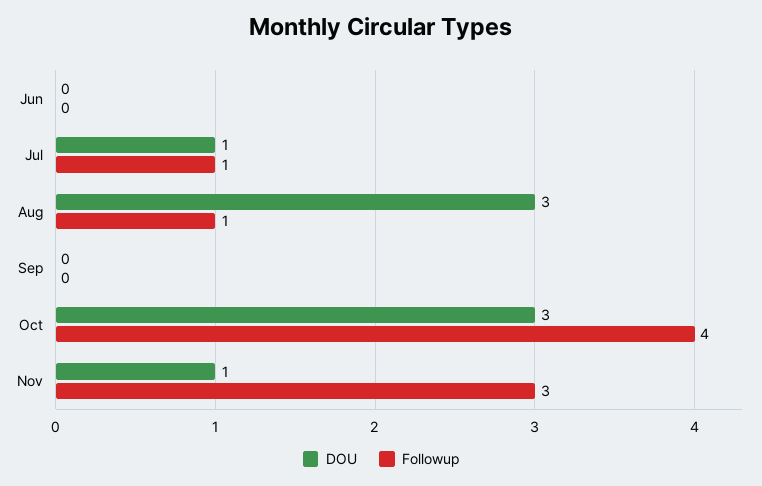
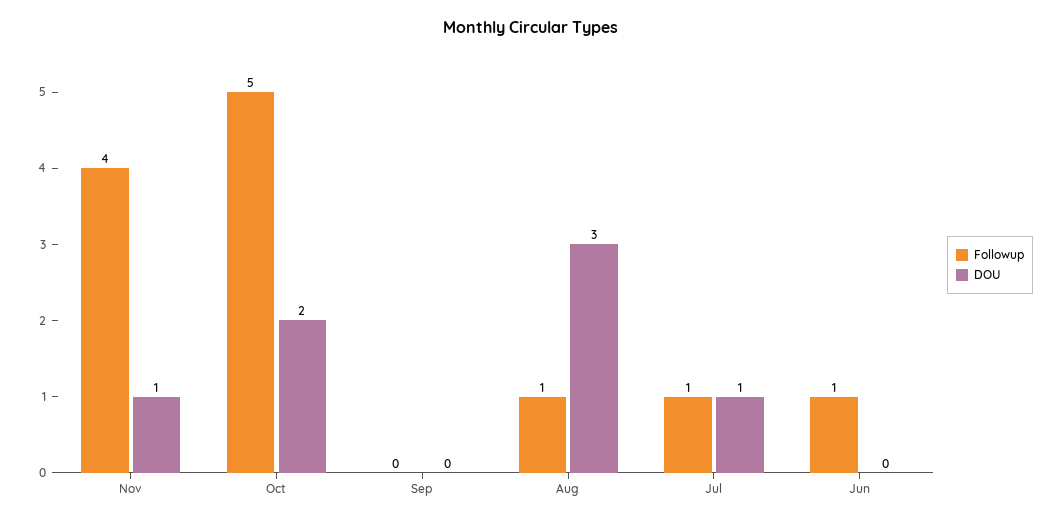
Followup, Jun: 0 -> 1
DOU, Oct: 3 -> 2
Followup, Oct: 4 -> 5
Followup, Nov: 3 -> 4

